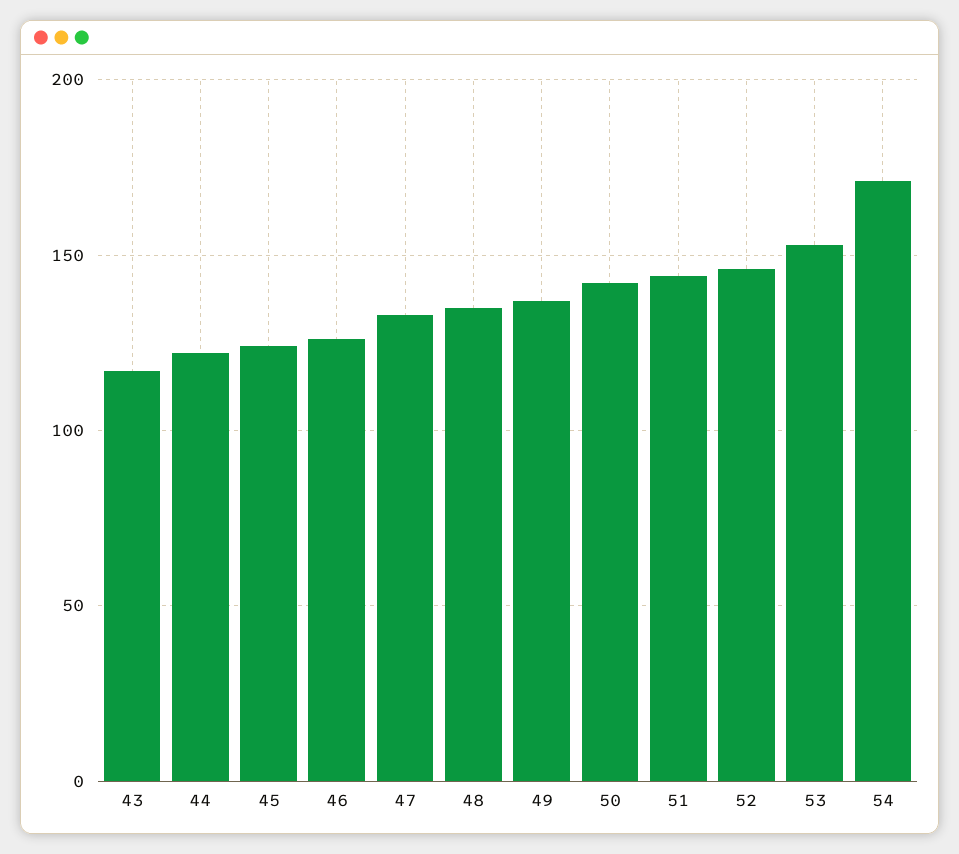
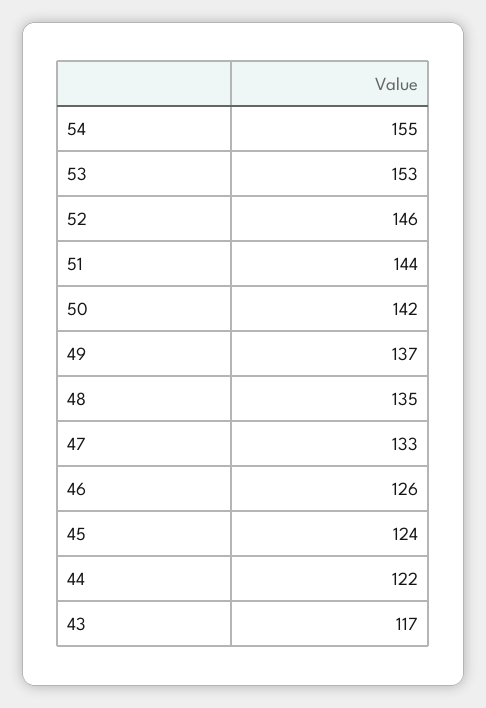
54: 170 -> 155

